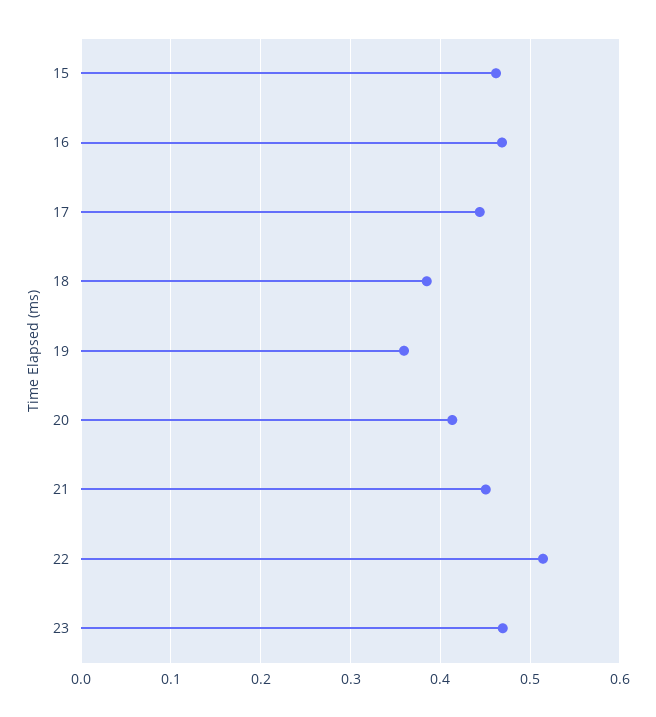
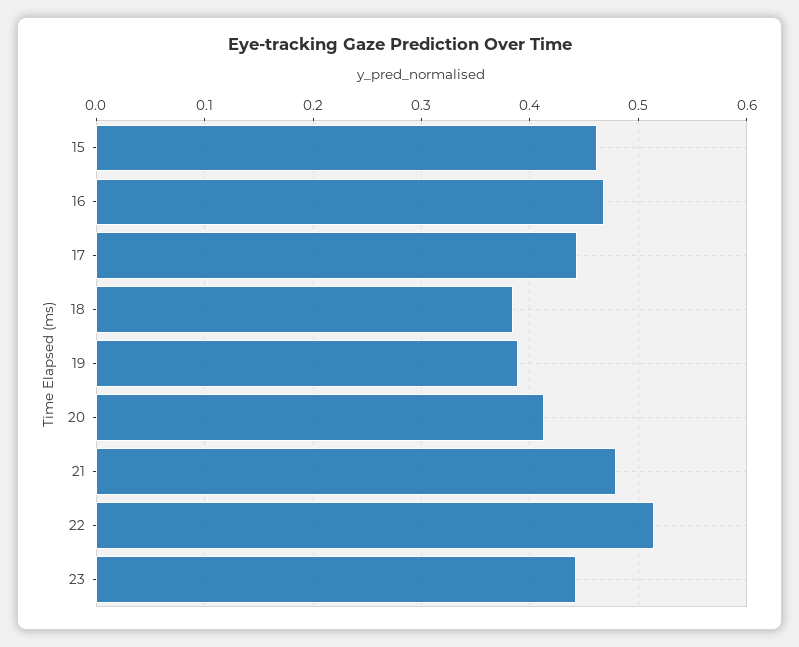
19: 0.36 -> 0.39
21: 0.45 -> 0.48
23: 0.47 -> 0.44

